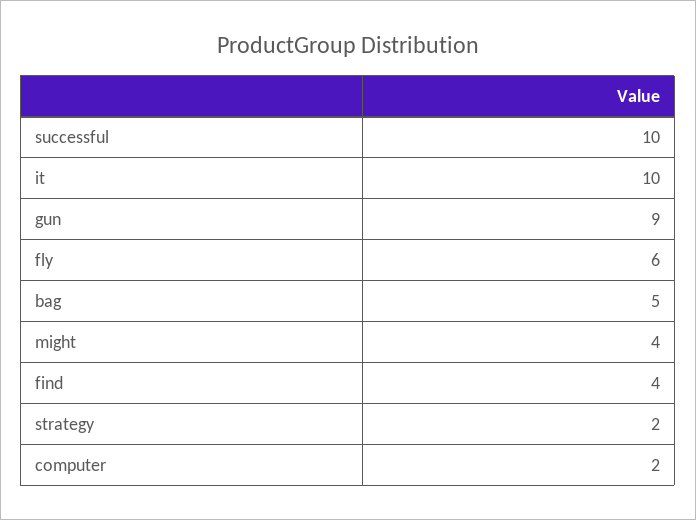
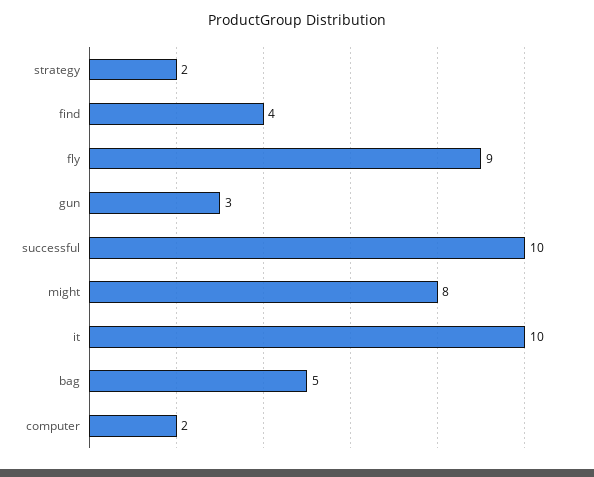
gun: 9 -> 3
fly: 6 -> 9
might: 4 -> 8

